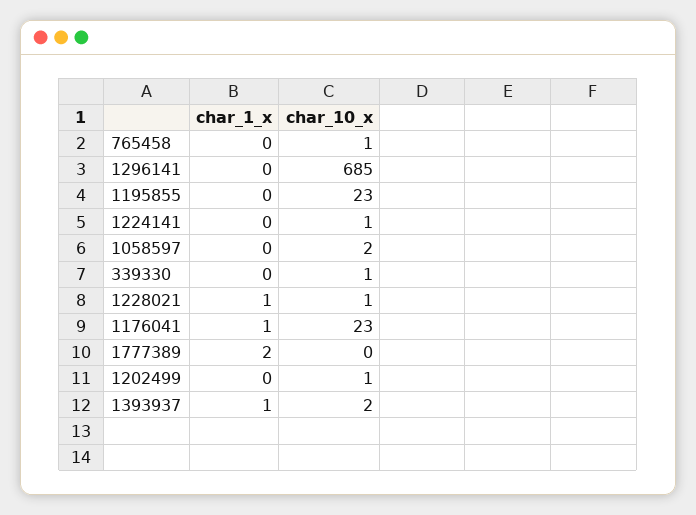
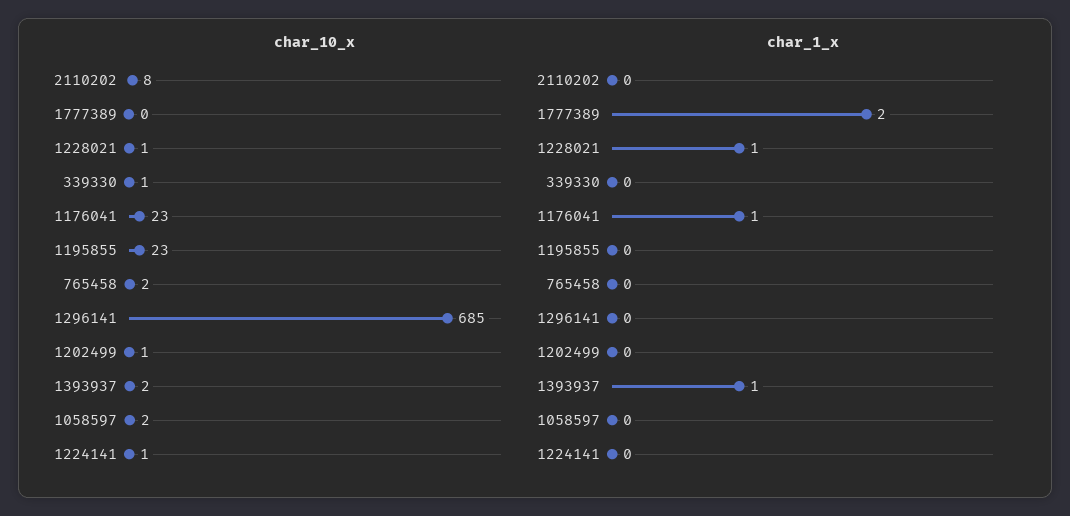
char_10_x, 765458: 1 -> 2
char_10_x, 2110202: none -> 8
char_1_x, 2110202: none -> 0

